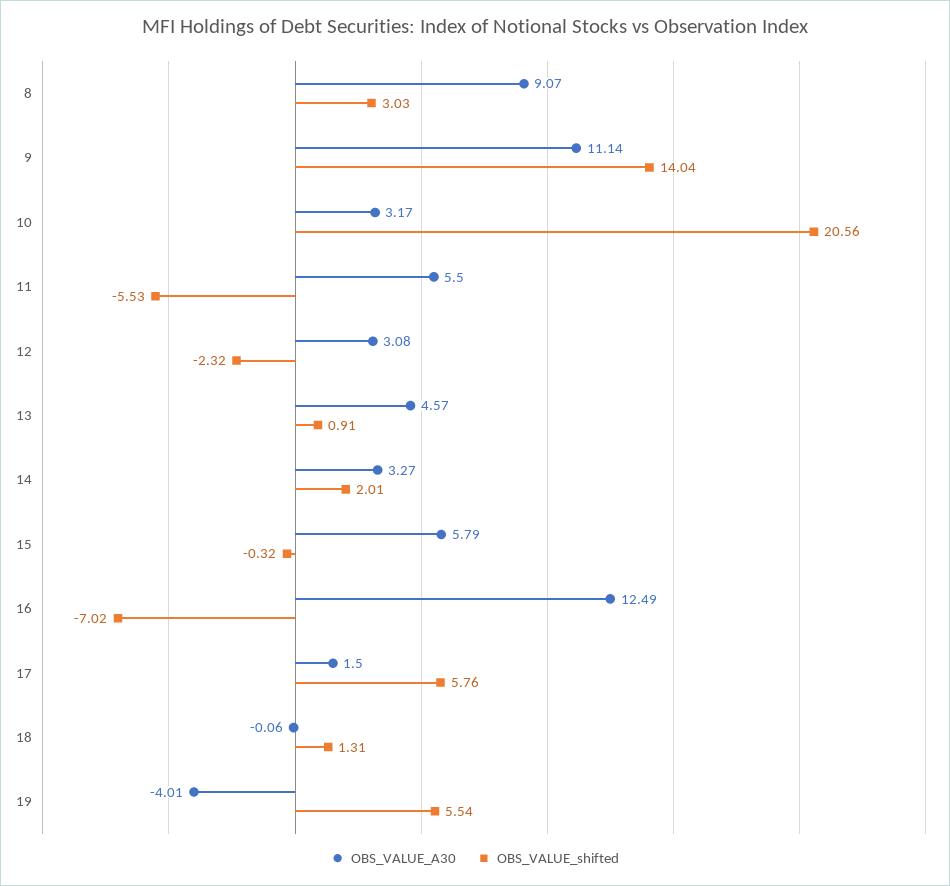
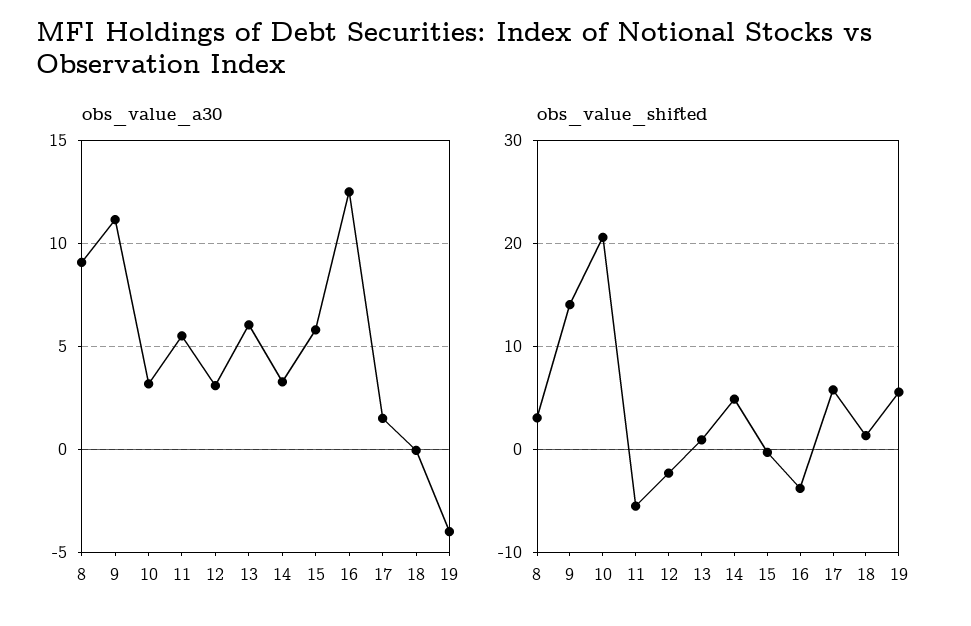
OBS_VALUE_A30, 13: 4.57 -> 6
OBS_VALUE_shifted, 14: 2.01 -> 5
OBS_VALUE_shifted, 16: -7.02 -> -4

